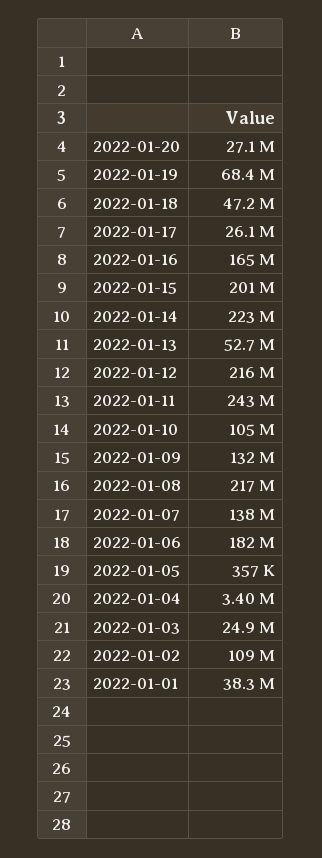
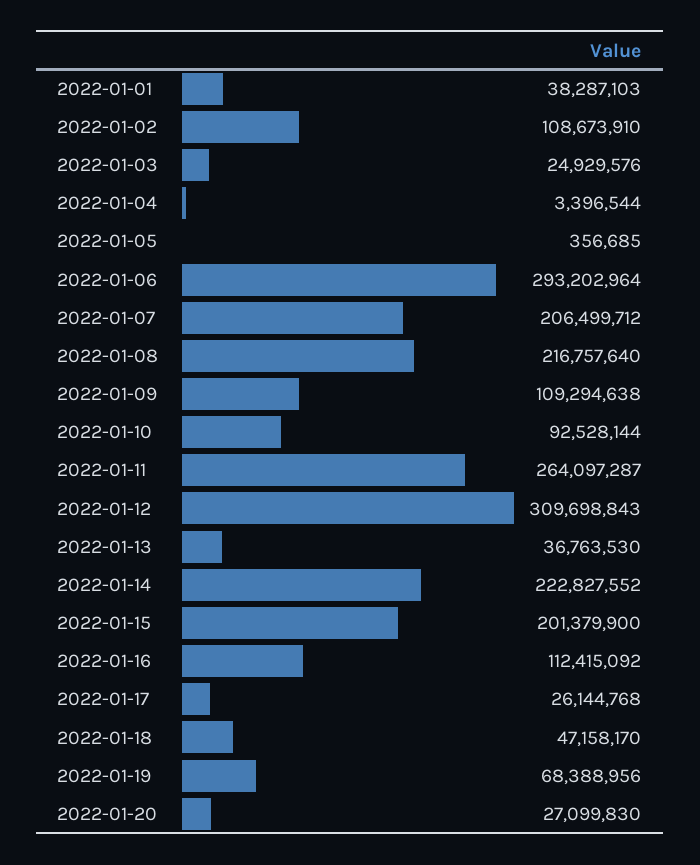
2022-01-16: 165000000 -> 112415092
2022-01-13: 52700000 -> 36763530
2022-01-12: 216000000 -> 309698843
2022-01-11: 243000000 -> 264097287
2022-01-10: 105000000 -> 92528144
2022-01-09: 132000000 -> 109294638
2022-01-07: 138000000 -> 206499712
2022-01-06: 182000000 -> 293202964

